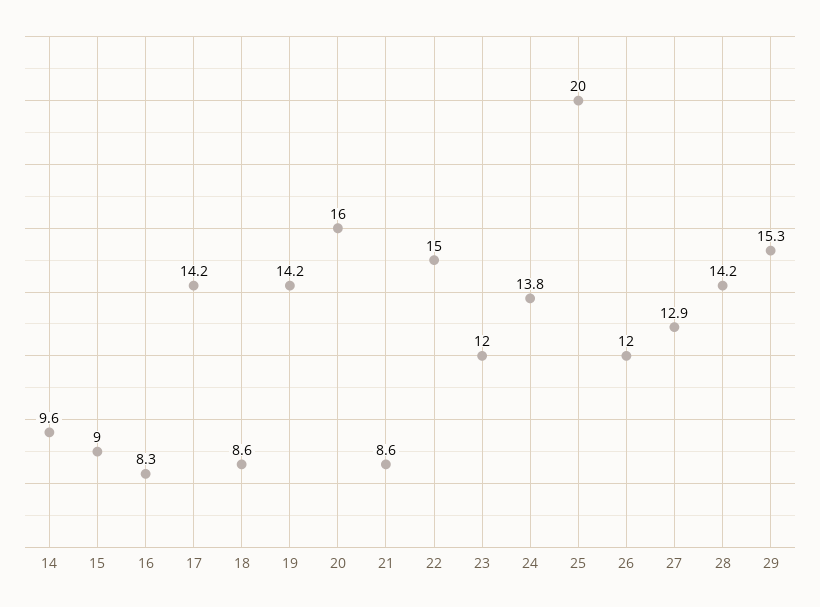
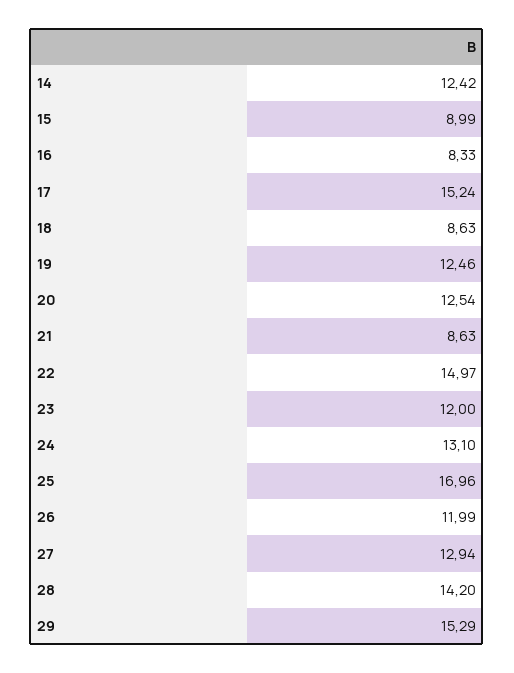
14: 9.6 -> 12.42
17: 14.2 -> 15.24
19: 14.2 -> 12.46
20: 16 -> 12.54
24: 13.8 -> 13.1
25: 20 -> 16.96

